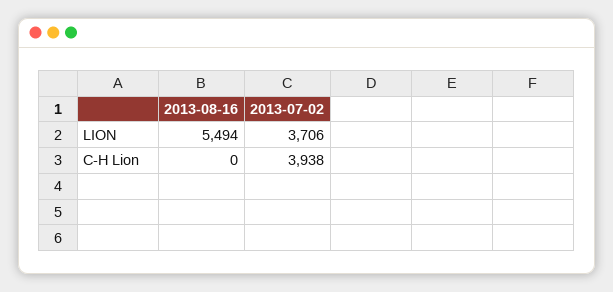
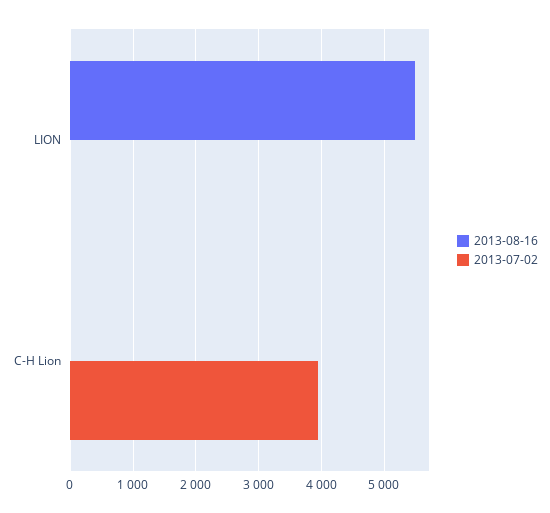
2013-07-02, LION: 3706 -> 0

